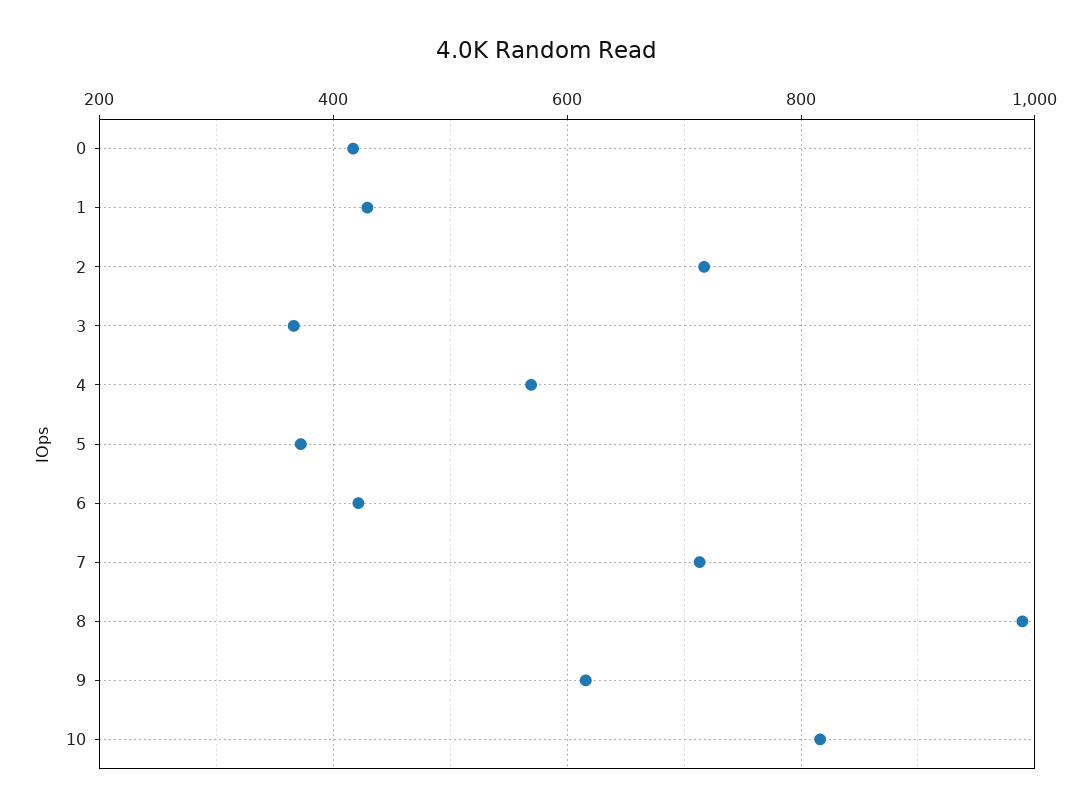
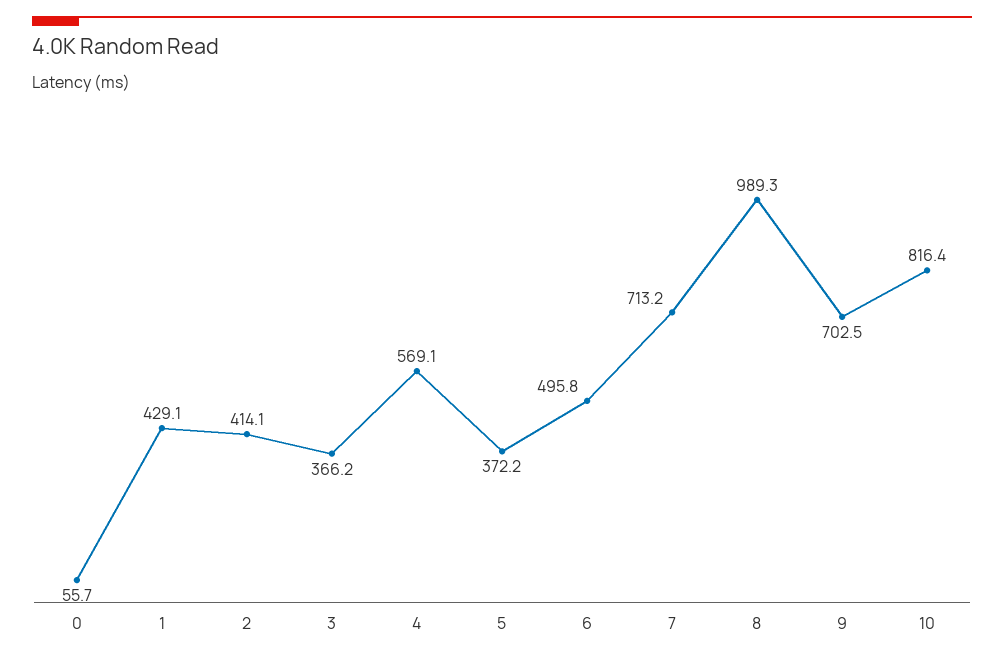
0: 420 -> 55.7
2: 720 -> 414.1
6: 420 -> 495.8
9: 620 -> 702.5

